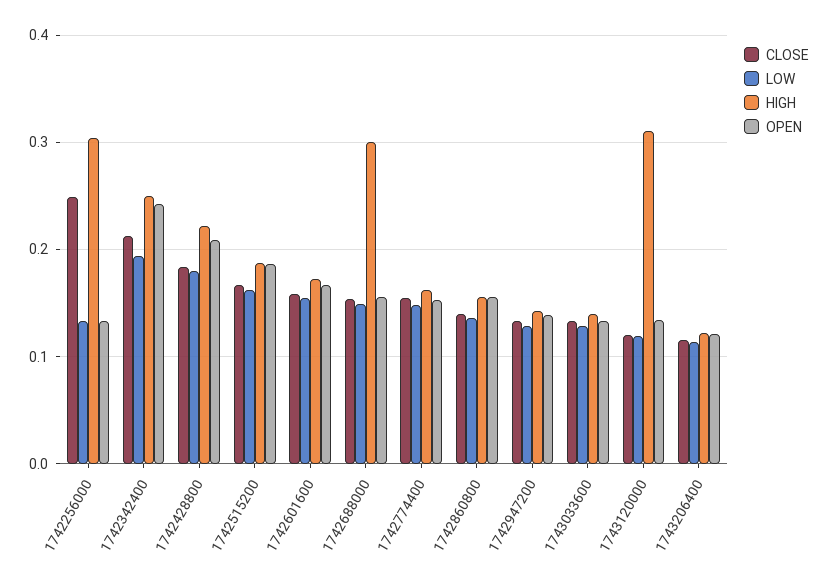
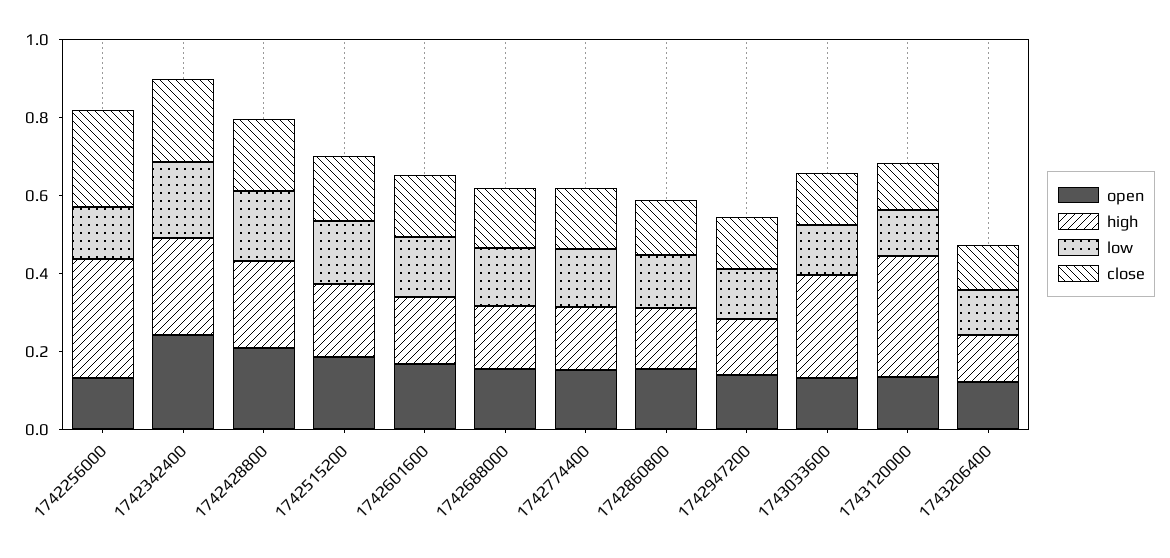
HIGH, 1742688000: 0.3 -> 0.15
HIGH, 1743033600: 0.14 -> 0.25

